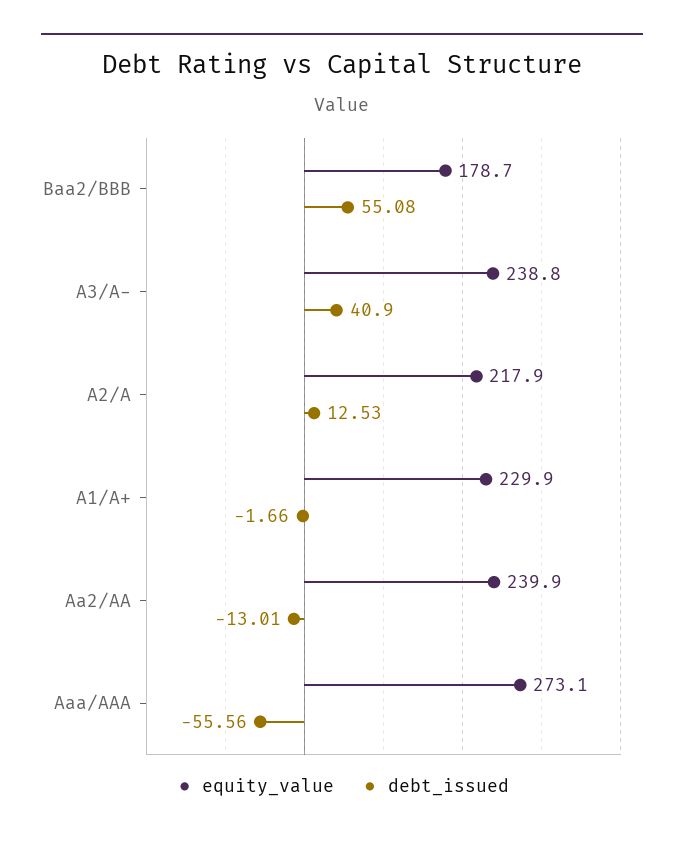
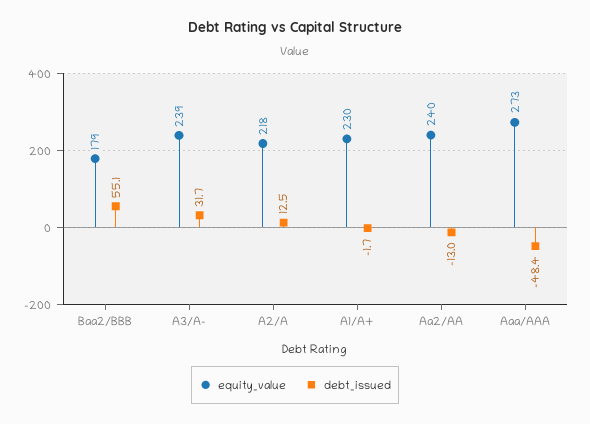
debt_issued, A3/A-: 40.9 -> 31.7
debt_issued, Aaa/AAA: -55.56 -> -48.4

